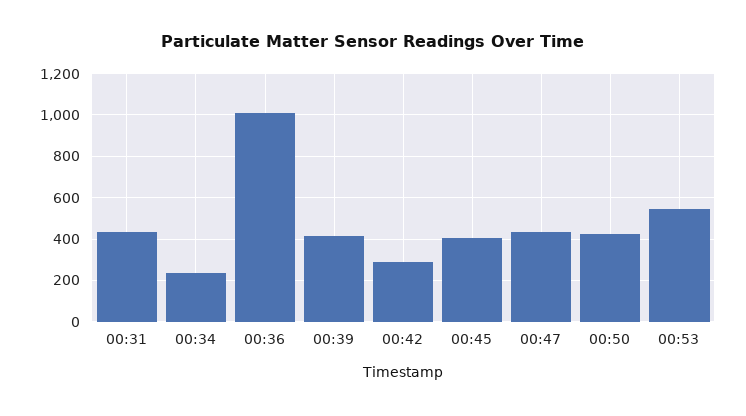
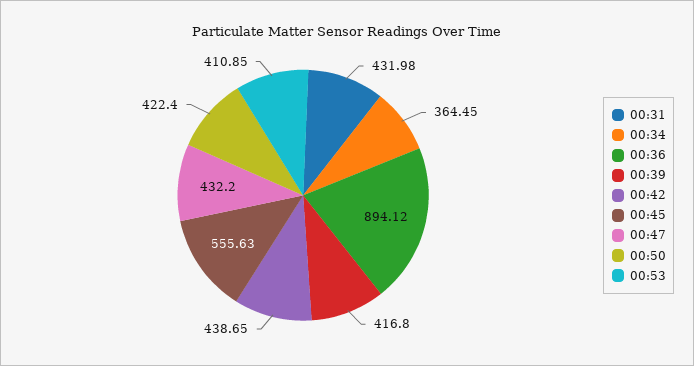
00:34: 250 -> 364.45
00:36: 1000 -> 894.12
00:42: 300 -> 438.65
00:45: 400 -> 555.63
00:53: 550 -> 410.85

